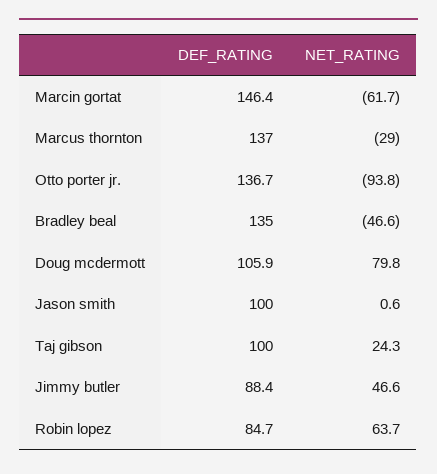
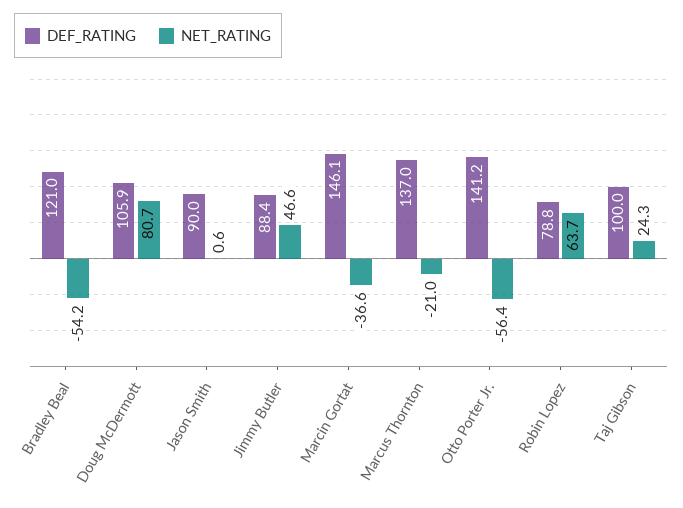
DEF_RATING, Marcin gortat: 146.4 -> 146.1
NET_RATING, Marcin gortat: -61.7 -> -36.6
NET_RATING, Marcus thornton: -29 -> -21
DEF_RATING, Otto porter jr.: 136.7 -> 141.2
NET_RATING, Otto porter jr.: -93.8 -> -56.4
DEF_RATING, Bradley beal: 135 -> 121
NET_RATING, Bradley beal: -46.6 -> -54.2
NET_RATING, Doug mcdermott: 79.8 -> 80.7
DEF_RATING, Jason smith: 100 -> 90
DEF_RATING, Robin lopez: 84.7 -> 78.8

